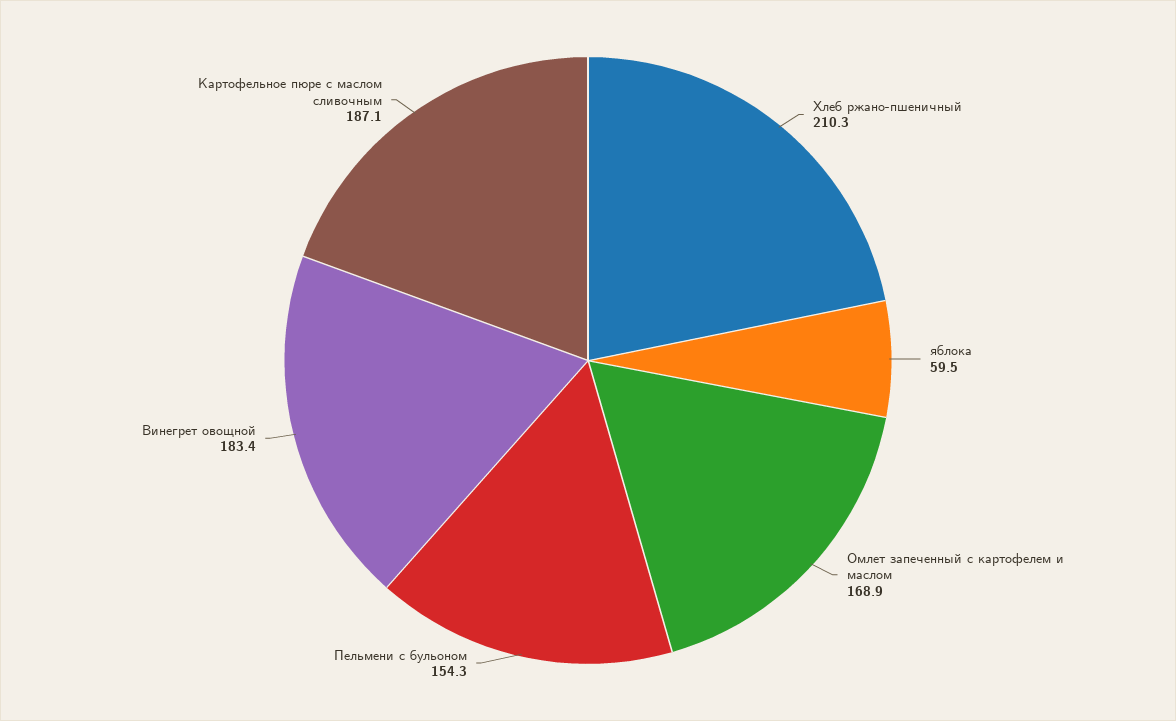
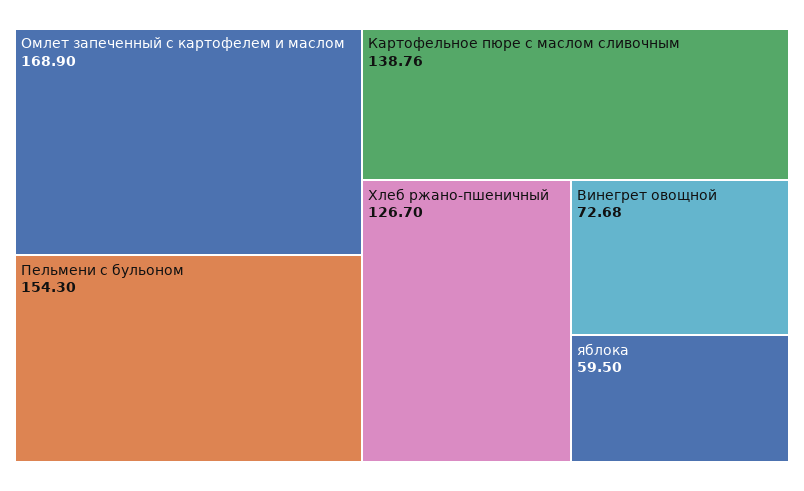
Хлеб ржано-пшеничный: 210.3 -> 126.7
Винегрет овощной: 183.4 -> 72.68
Картофельное пюре с маслом сливочным: 187.1 -> 138.76

